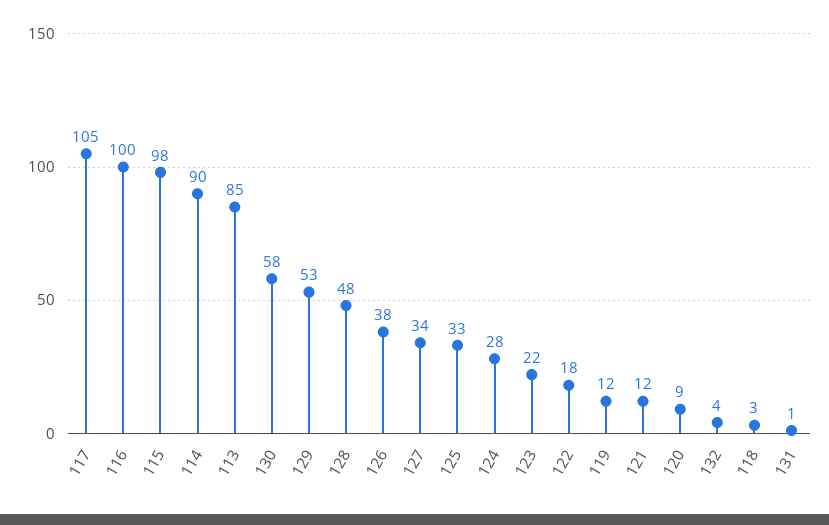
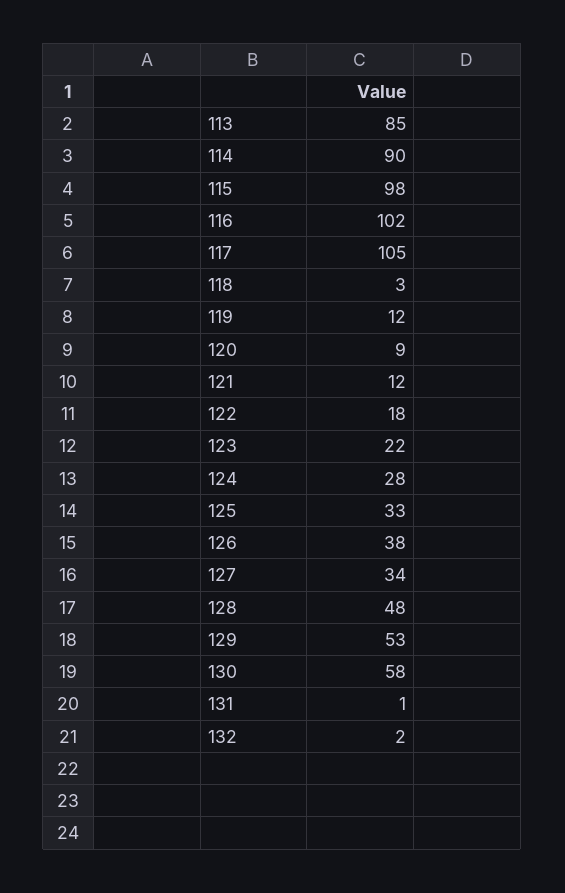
116: 100 -> 102
132: 4 -> 2

